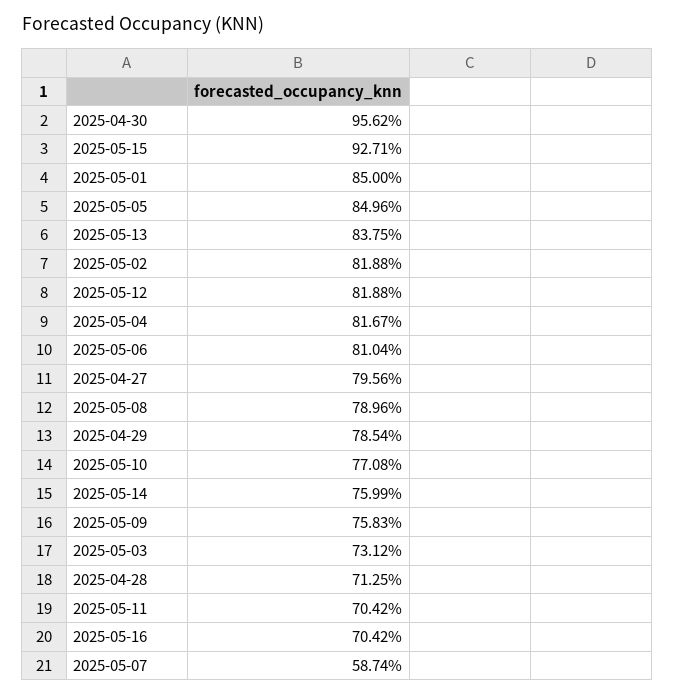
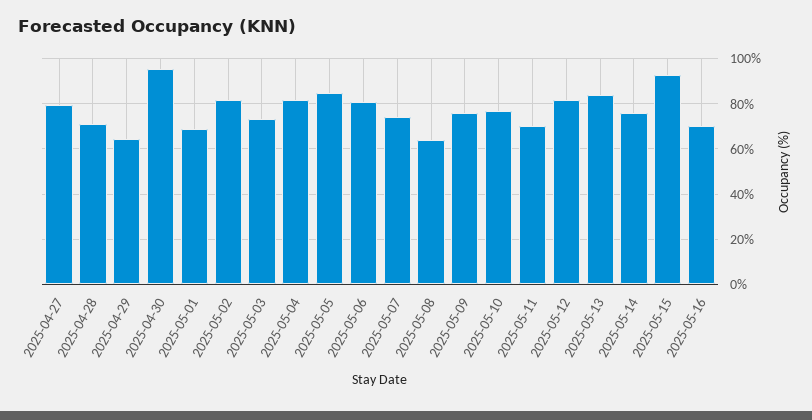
2025-05-01: 85 -> 70
2025-05-08: 78.96 -> 65
2025-04-29: 78.54 -> 65
2025-05-07: 58.74 -> 75

